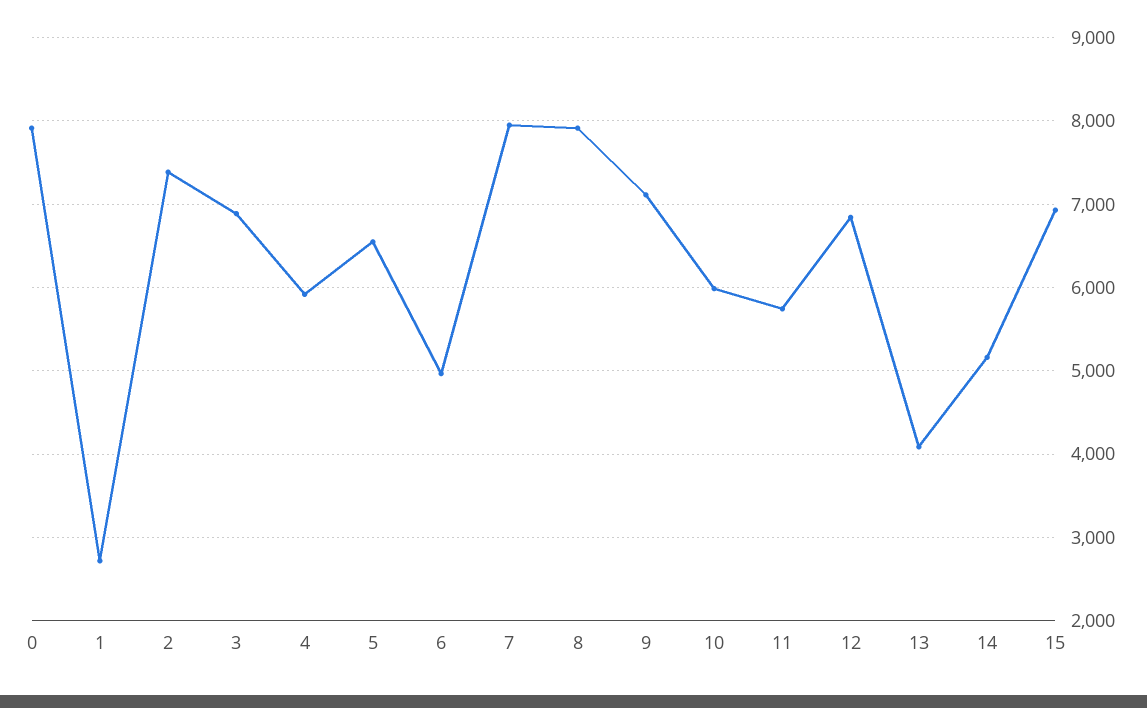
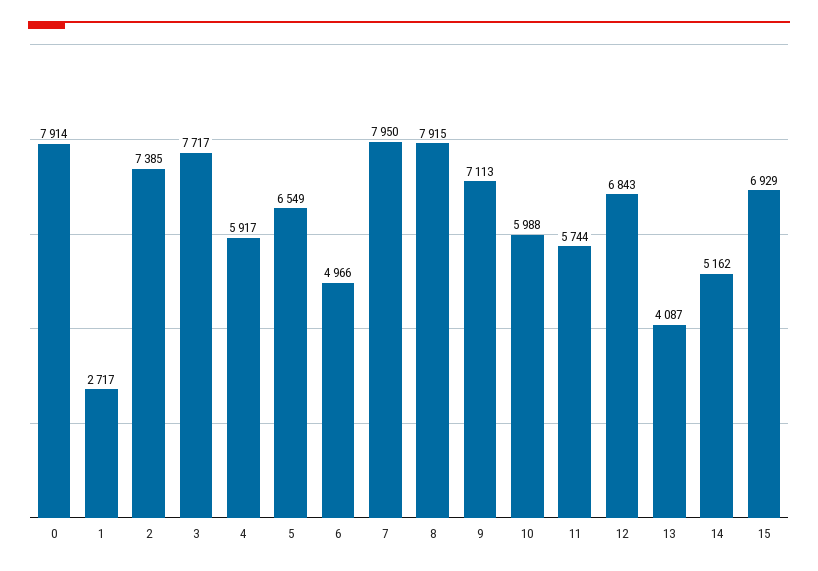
3: 6900 -> 7717

